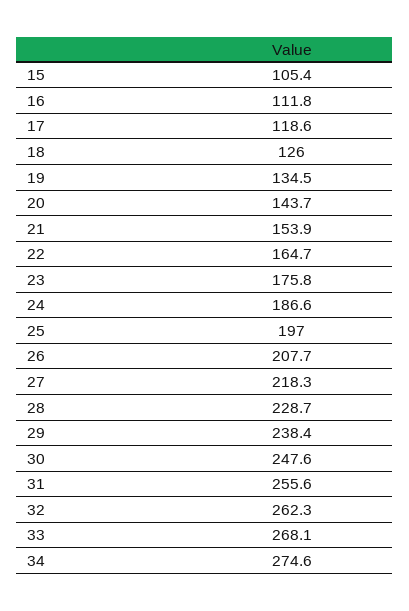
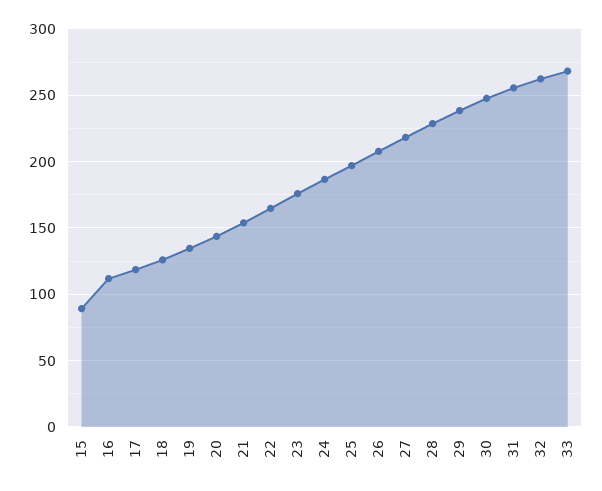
15: 105.4 -> 90
34: 274.6 -> none

